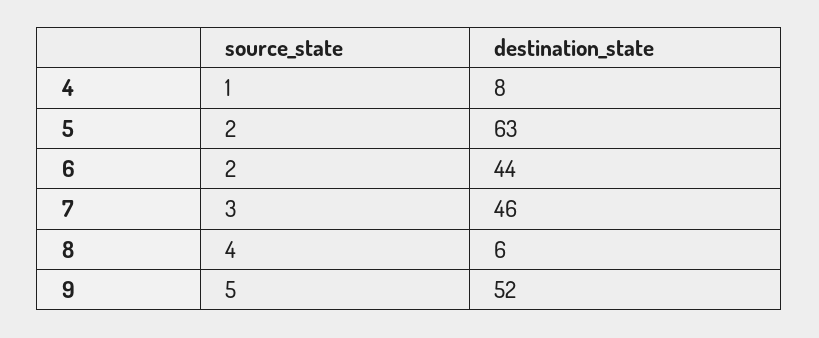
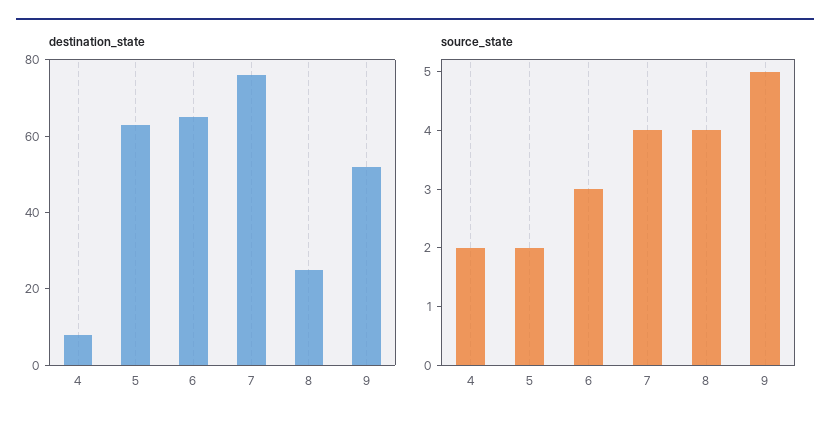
source_state, 4: 1 -> 2
source_state, 6: 2 -> 3
destination_state, 6: 44 -> 65
source_state, 7: 3 -> 4
destination_state, 7: 46 -> 75
destination_state, 8: 6 -> 25

